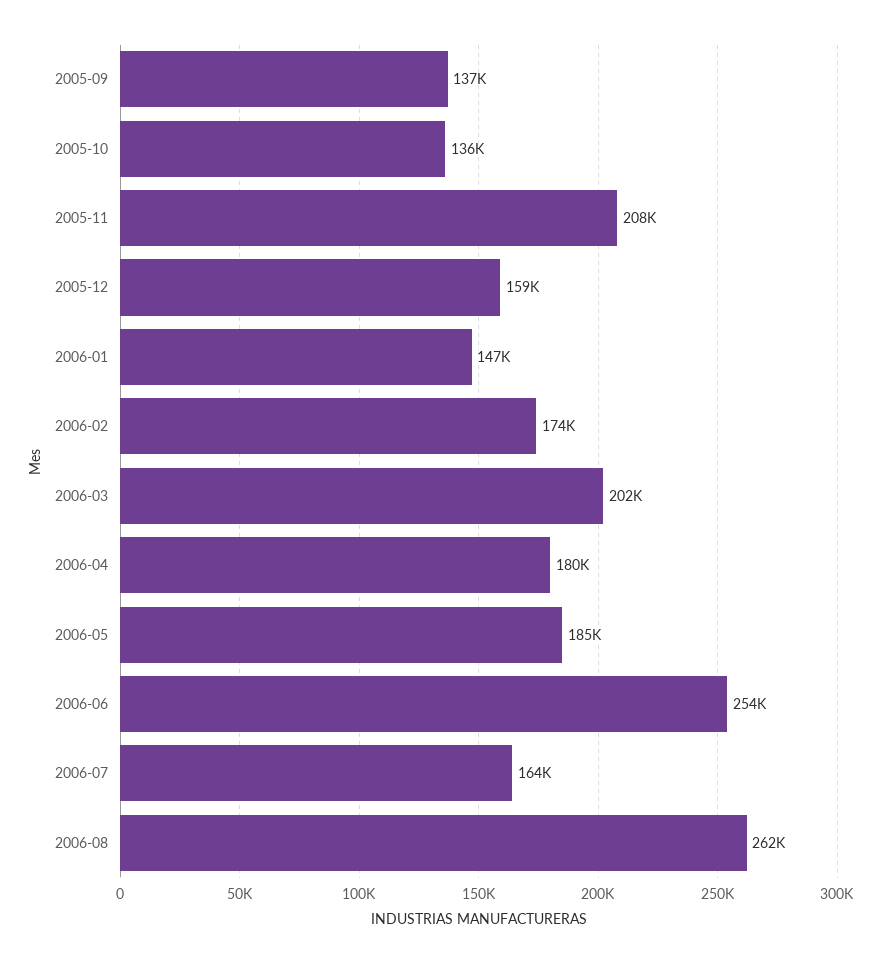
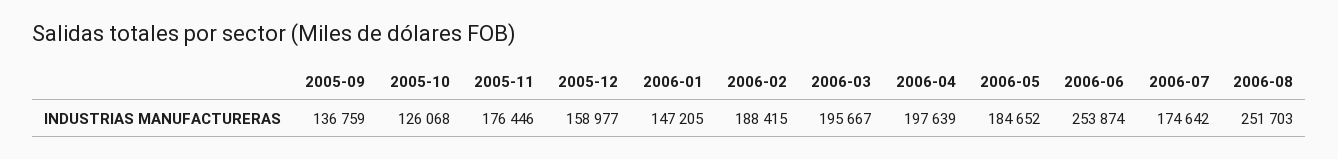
2005-10: 136000 -> 126068
2005-11: 208000 -> 176446
2006-02: 174000 -> 188415
2006-03: 202000 -> 195667
2006-04: 180000 -> 197639
2006-07: 164000 -> 174642
2006-08: 262000 -> 251703

